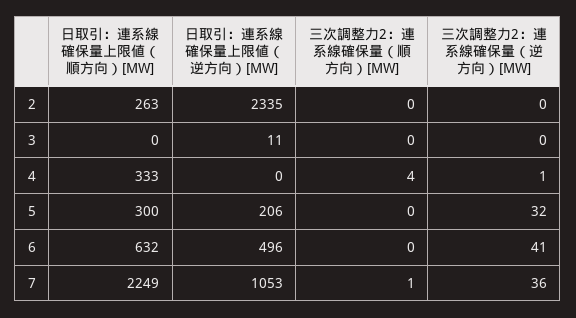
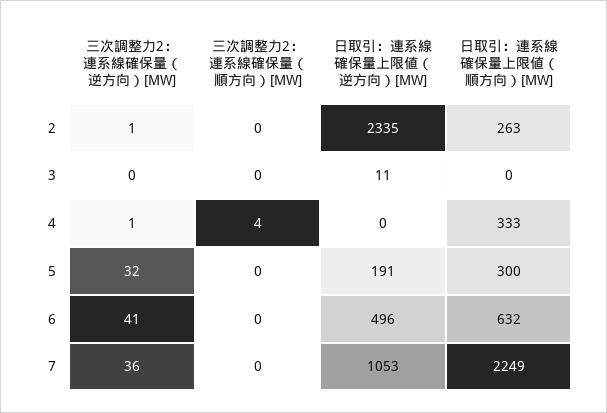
三次調整力2：連系線確保量（逆方向）[MW], 2: 0 -> 1
日取引：連系線確保量上限値（逆方向）[MW], 5: 206 -> 191
三次調整力2：連系線確保量（順方向）[MW], 7: 1 -> 0

